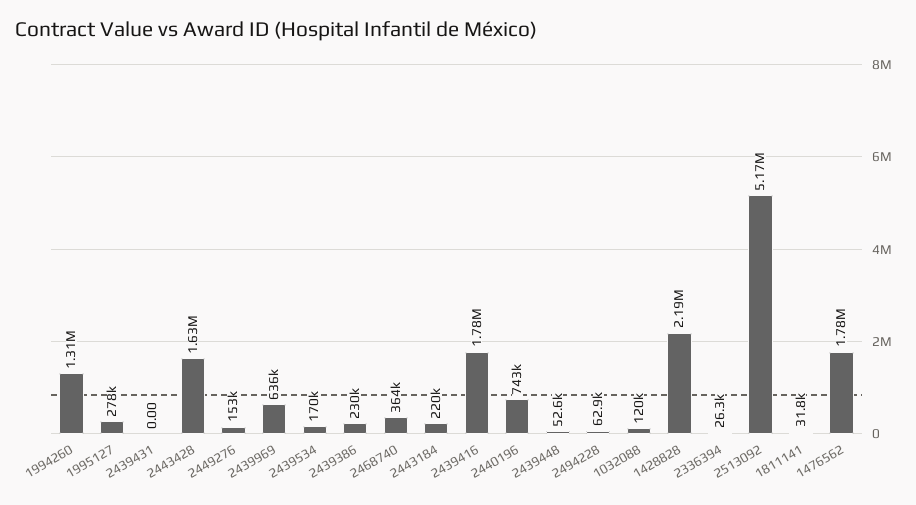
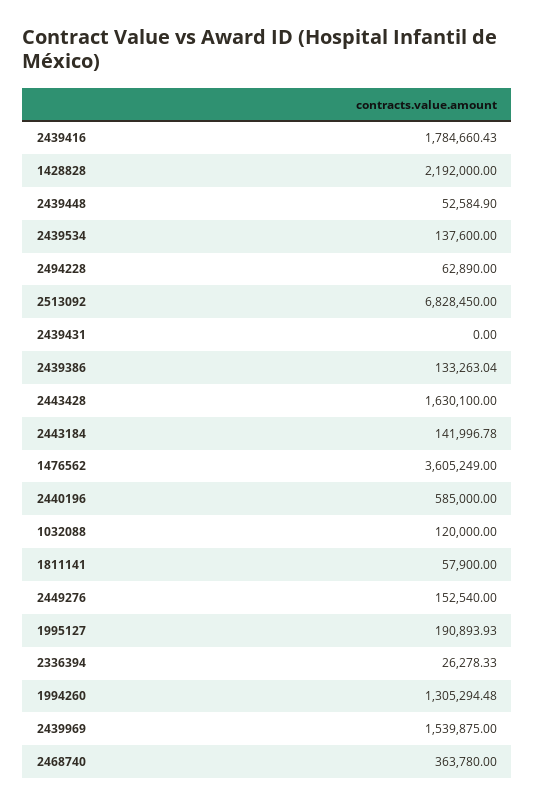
1995127: 278000 -> 190893.93
2439969: 636000 -> 1539875
2439534: 170000 -> 137600
2439386: 230000 -> 133263.04
2443184: 220000 -> 141996.78
2440196: 743000 -> 585000
2513092: 5170000 -> 6828450
1811141: 31800 -> 57900
1476562: 1780000 -> 3605249

